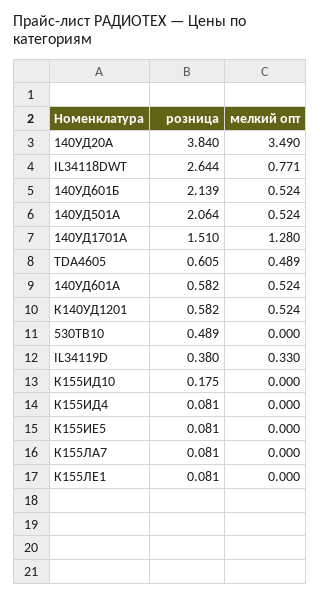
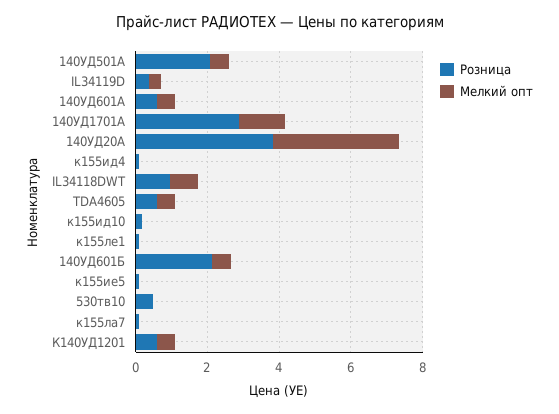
розница, IL34118DWT: 2.644 -> 1
розница, 140УД1701А: 1.51 -> 3

